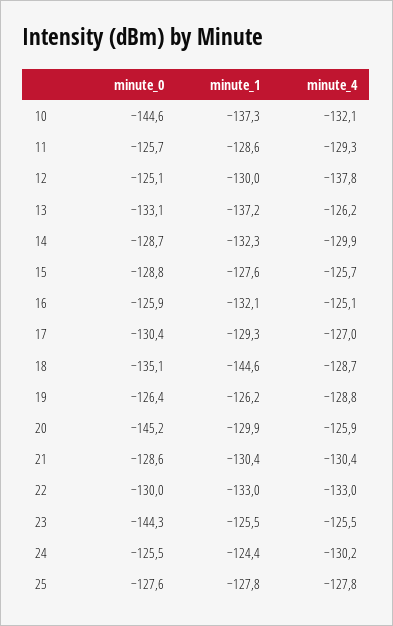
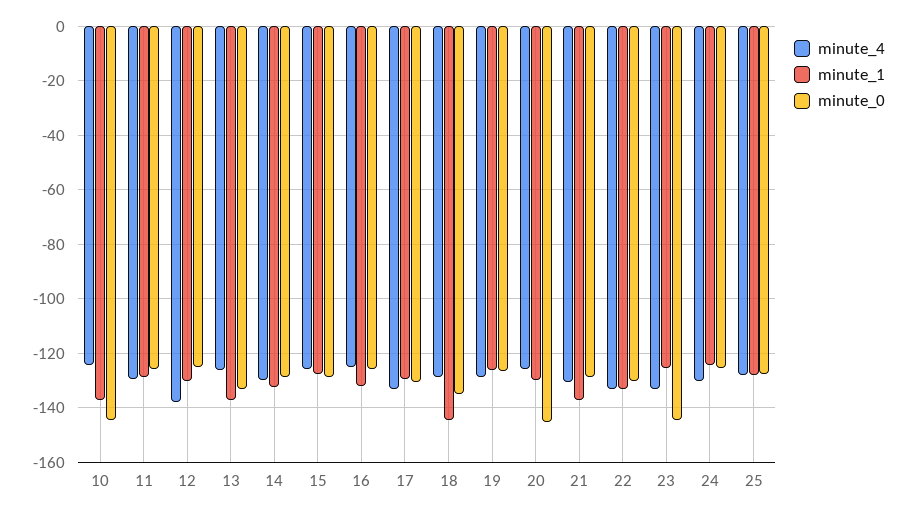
minute_4, 10: -132.1 -> -125
minute_4, 17: -127 -> -132.5
minute_1, 21: -130.4 -> -137.5
minute_4, 23: -125.5 -> -132.5

